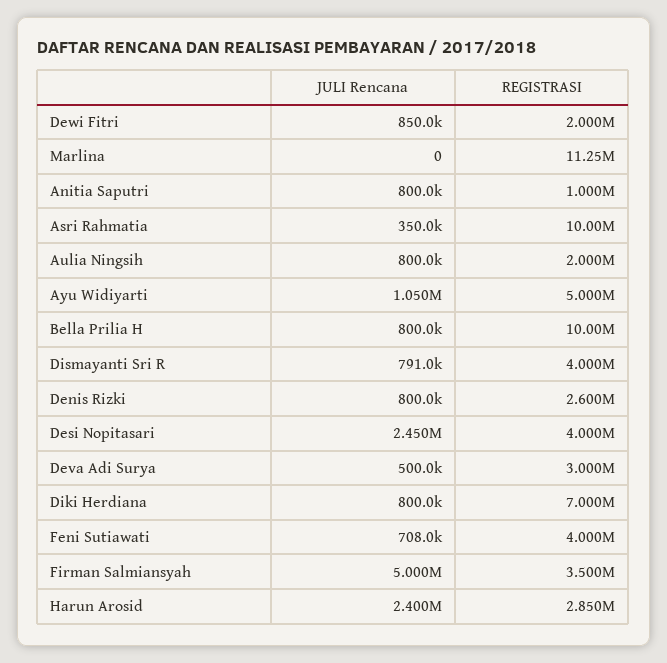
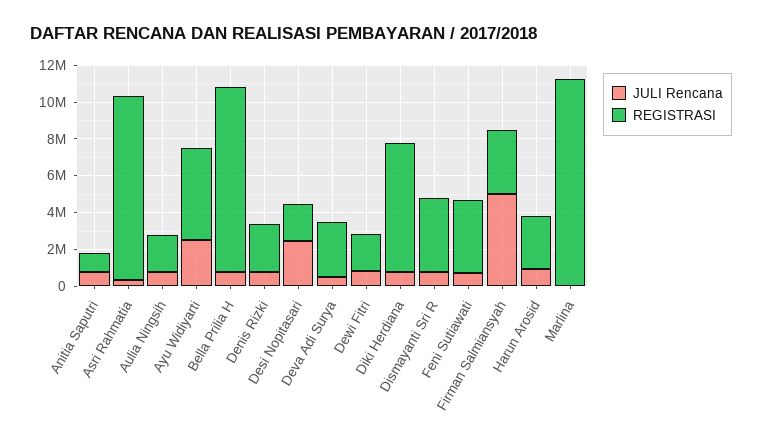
JULI Rencana, Ayu Widiyarti: 1050000 -> 2500000
REGISTRASI, Desi Nopitasari: 4000000 -> 2000000
JULI Rencana, Harun Arosid: 2400000 -> 1000000

